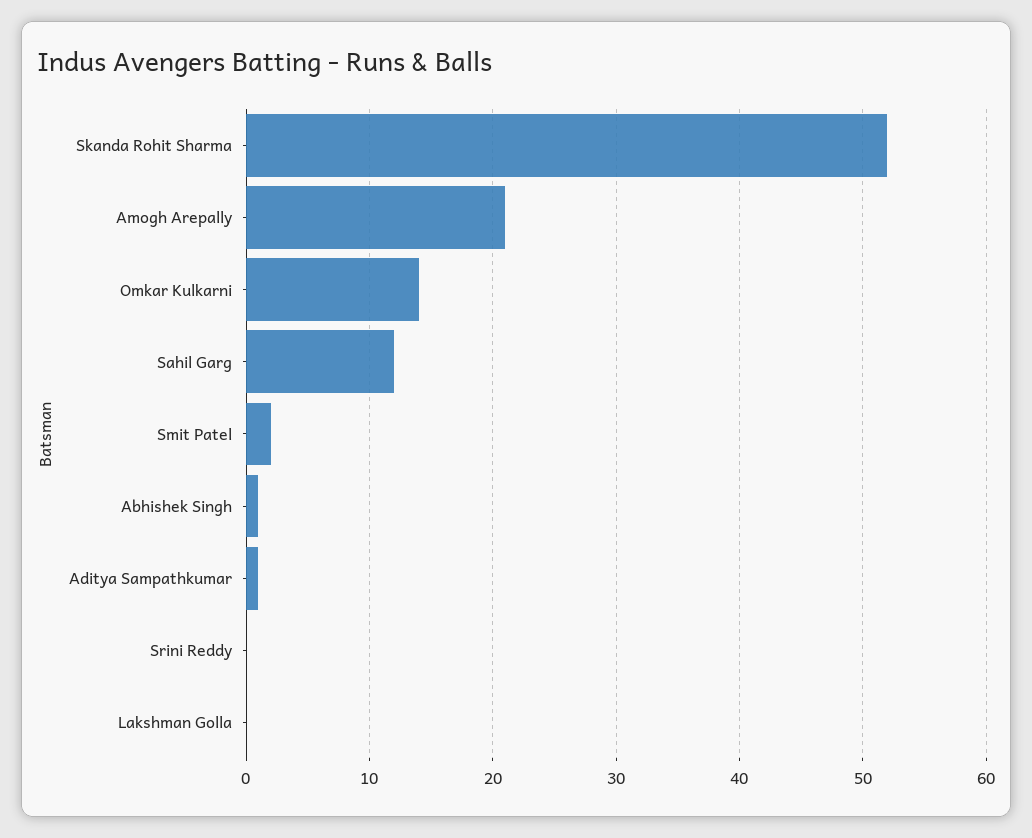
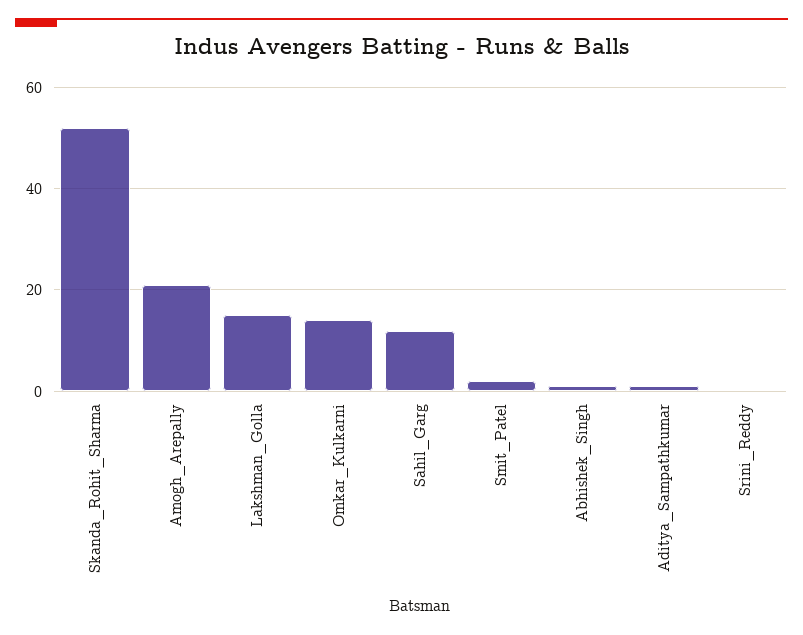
Lakshman Golla: 0 -> 15

